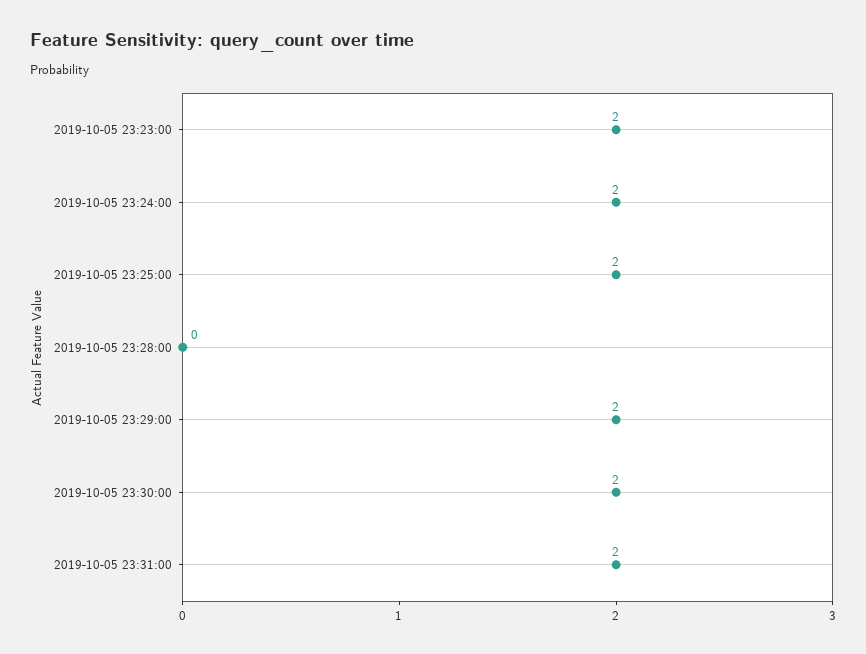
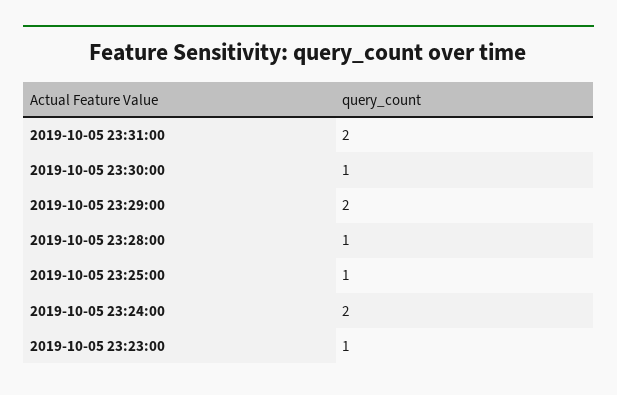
2019-10-05 23:23:00: 2 -> 1
2019-10-05 23:25:00: 2 -> 1
2019-10-05 23:28:00: 0 -> 1
2019-10-05 23:30:00: 2 -> 1

